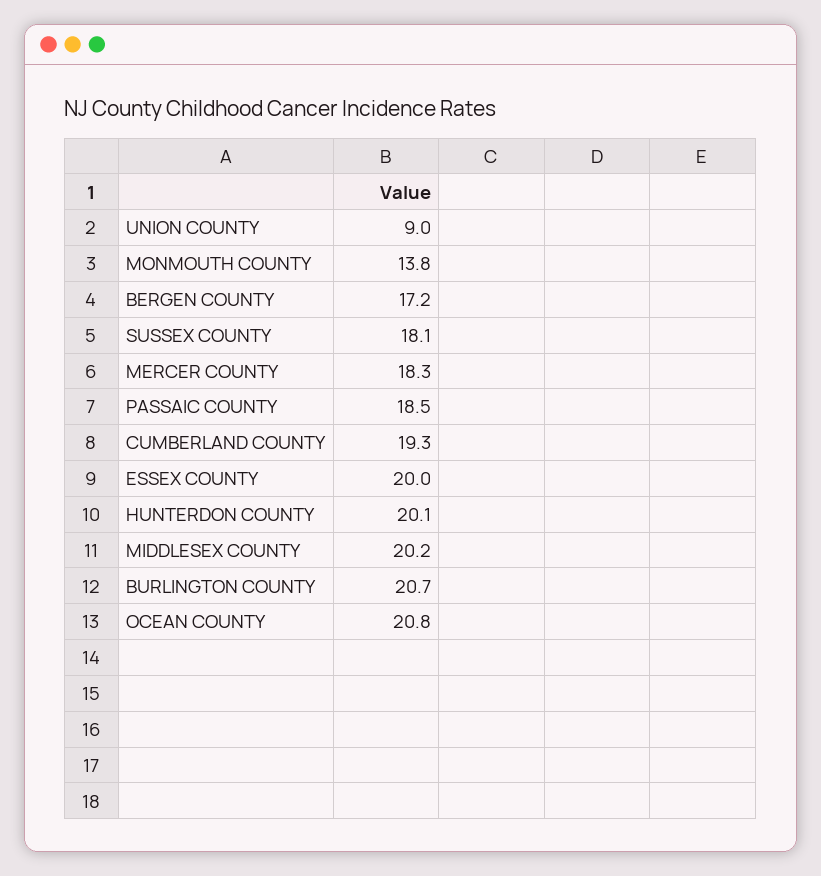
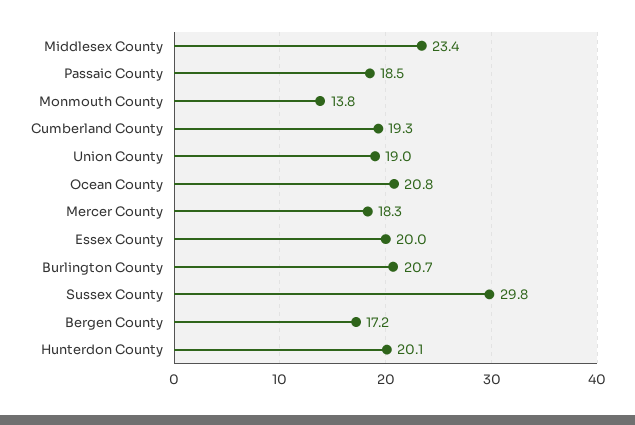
UNION COUNTY: 9 -> 19
SUSSEX COUNTY: 18.1 -> 29.8
MIDDLESEX COUNTY: 20.2 -> 23.4

